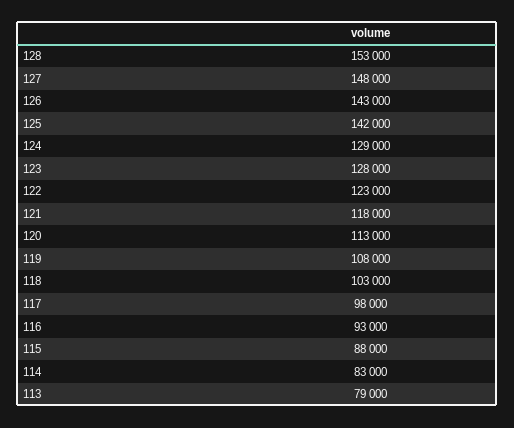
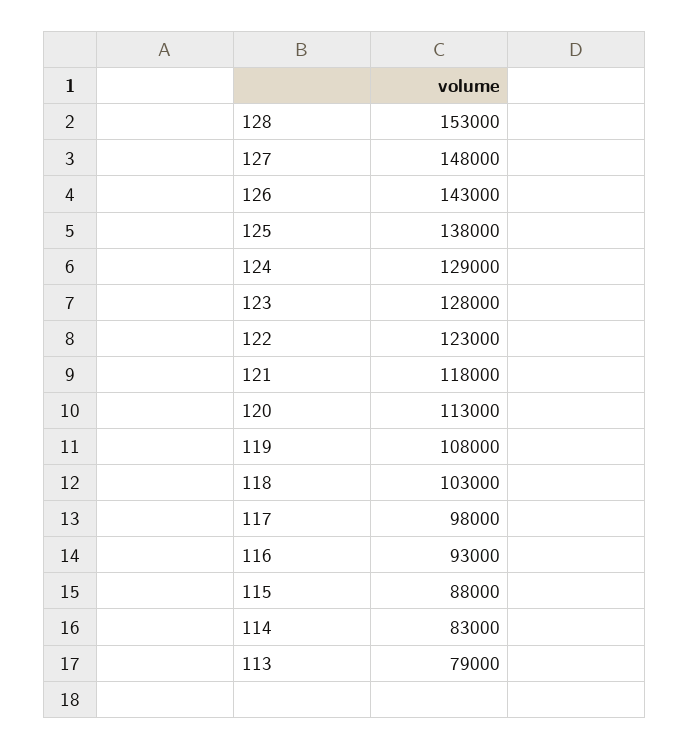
125: 142000 -> 138000

